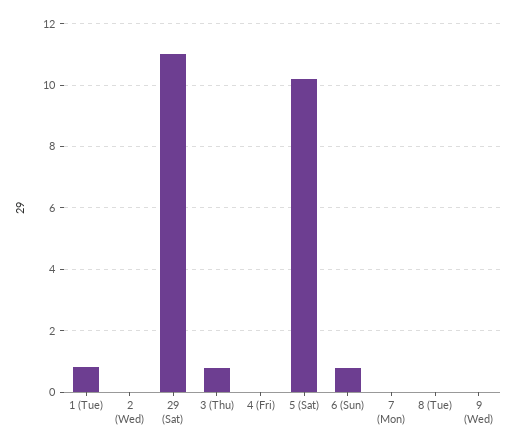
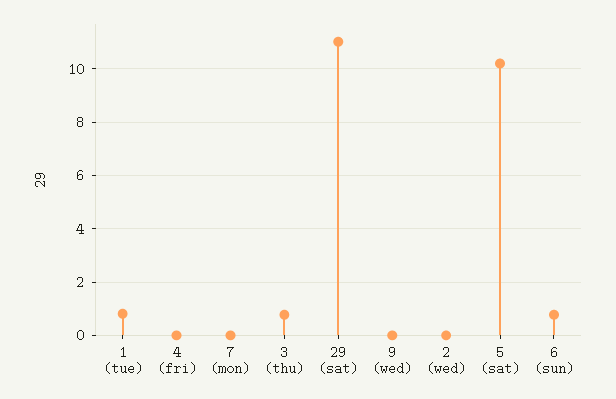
8 (Tue): 0 -> none

